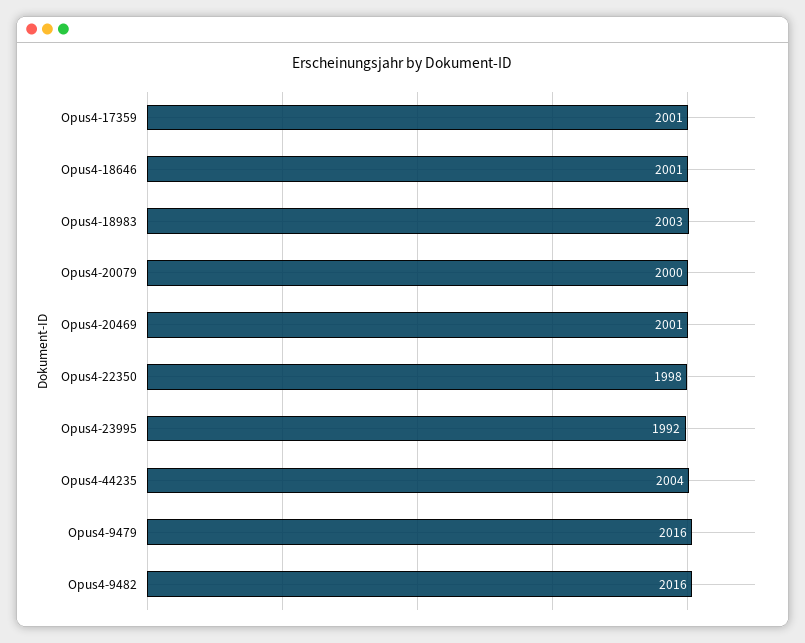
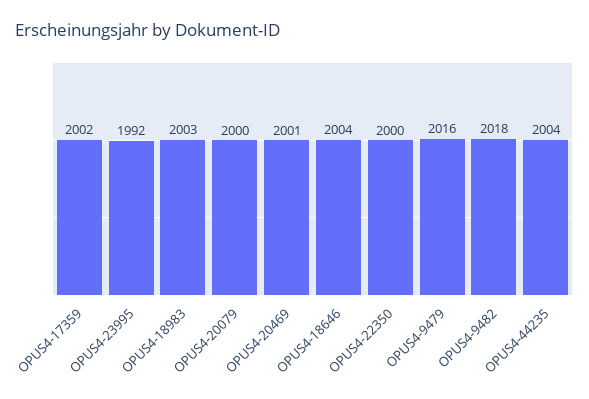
Opus4-17359: 2001 -> 2002
Opus4-18646: 2001 -> 2004
Opus4-22350: 1998 -> 2000
Opus4-9482: 2016 -> 2018

